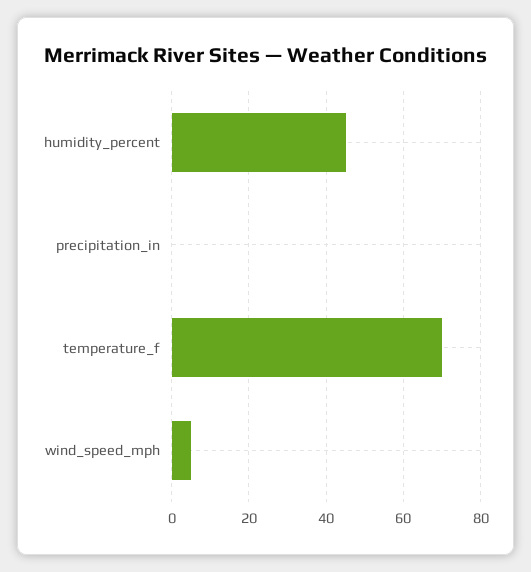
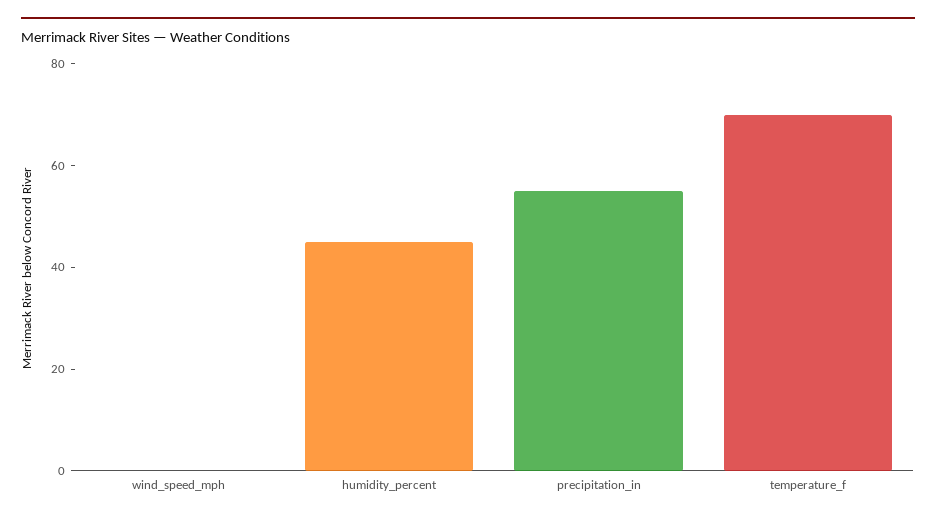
precipitation_in: 0 -> 55
wind_speed_mph: 5 -> 0

